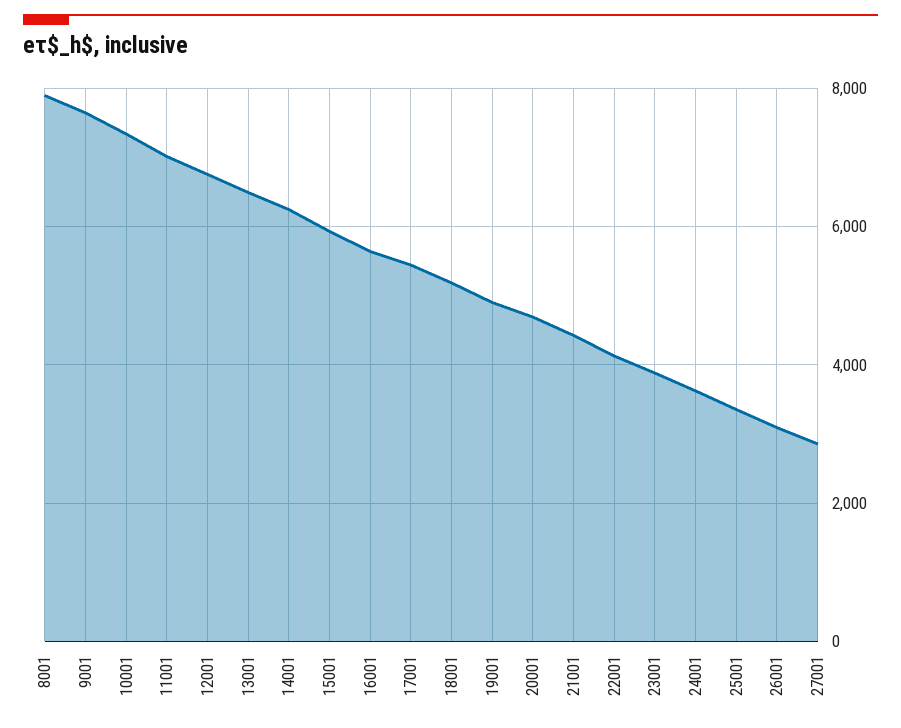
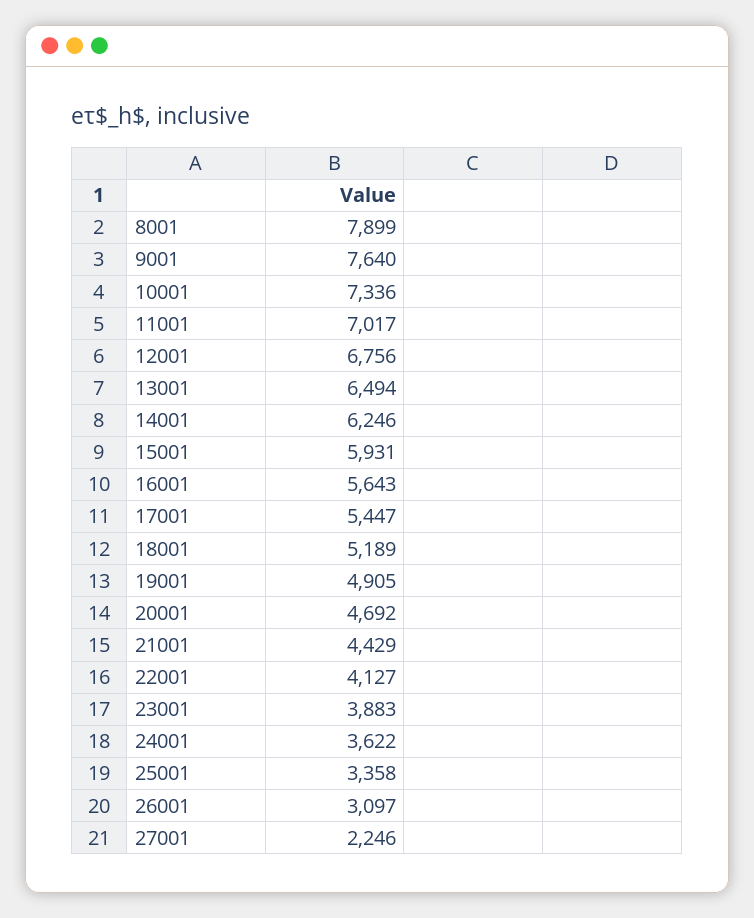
27001: 2800 -> 2246

